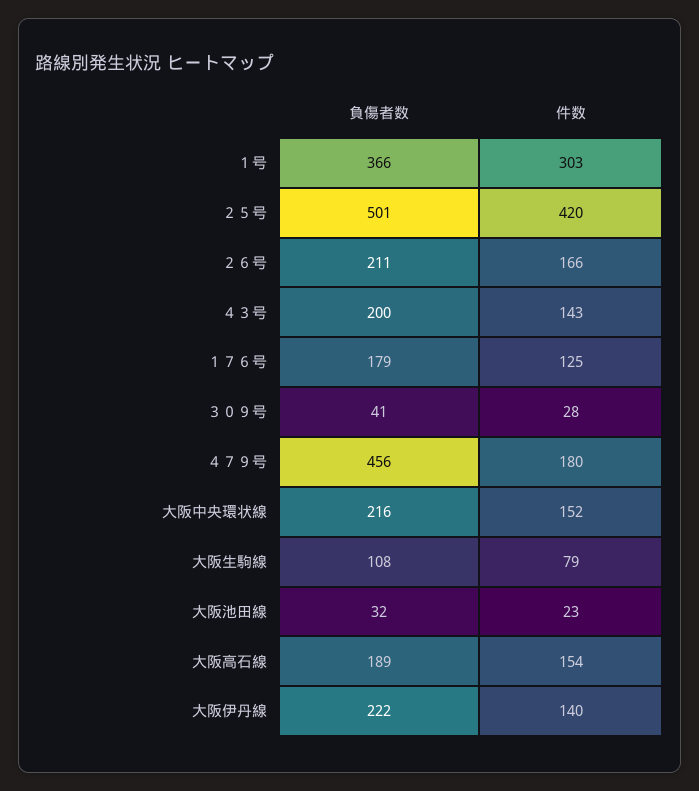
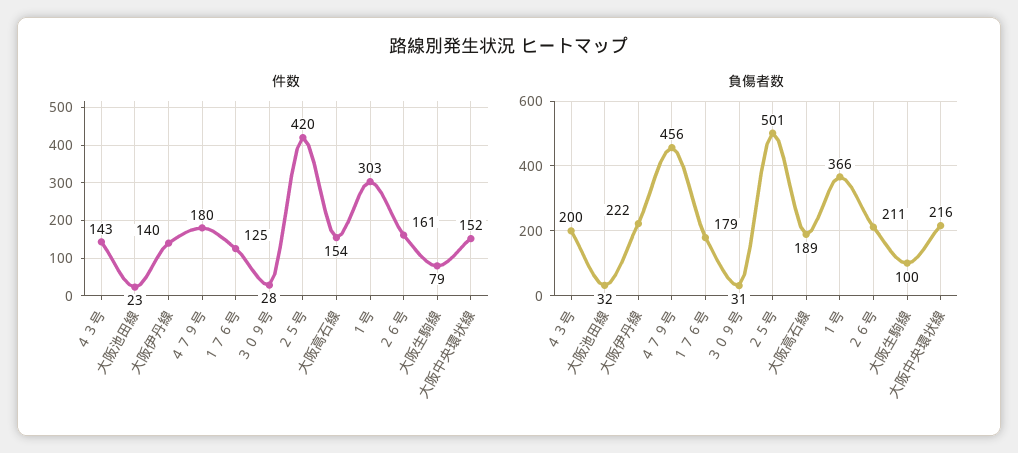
件数, ２６号: 166 -> 161
負傷者数, ３０９号: 41 -> 31
負傷者数, 大阪生駒線: 108 -> 100

